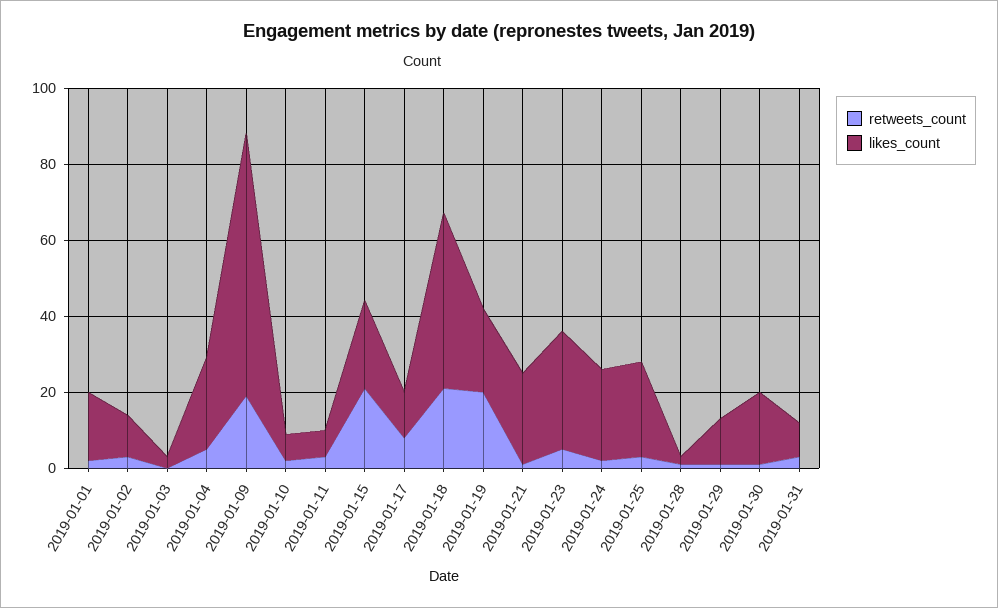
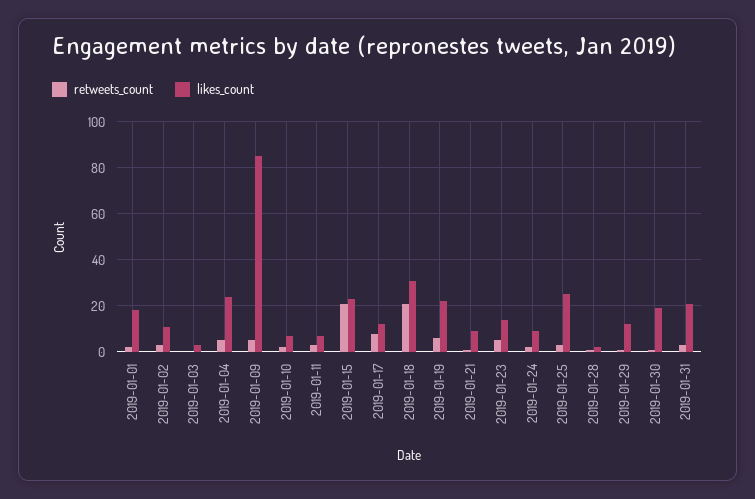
retweets_count, 2019-01-09: 20 -> 5
likes_count, 2019-01-09: 70 -> 85
likes_count, 2019-01-18: 45 -> 30
retweets_count, 2019-01-19: 20 -> 5
likes_count, 2019-01-21: 25 -> 10
likes_count, 2019-01-23: 30 -> 15
likes_count, 2019-01-24: 25 -> 10
likes_count, 2019-01-31: 10 -> 20

